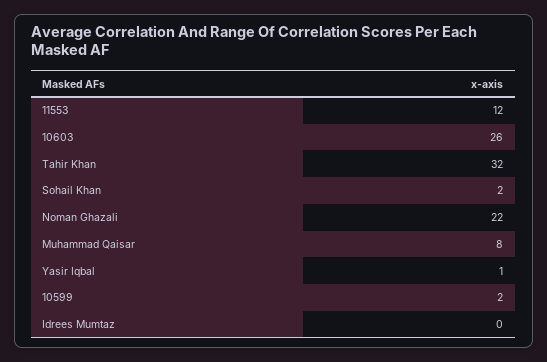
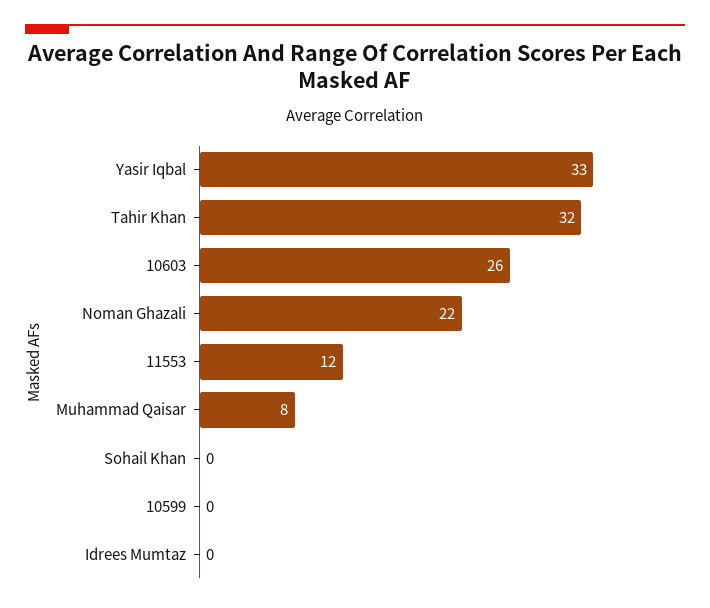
Sohail Khan: 2 -> 0
Yasir Iqbal: 1 -> 33
10599: 2 -> 0

